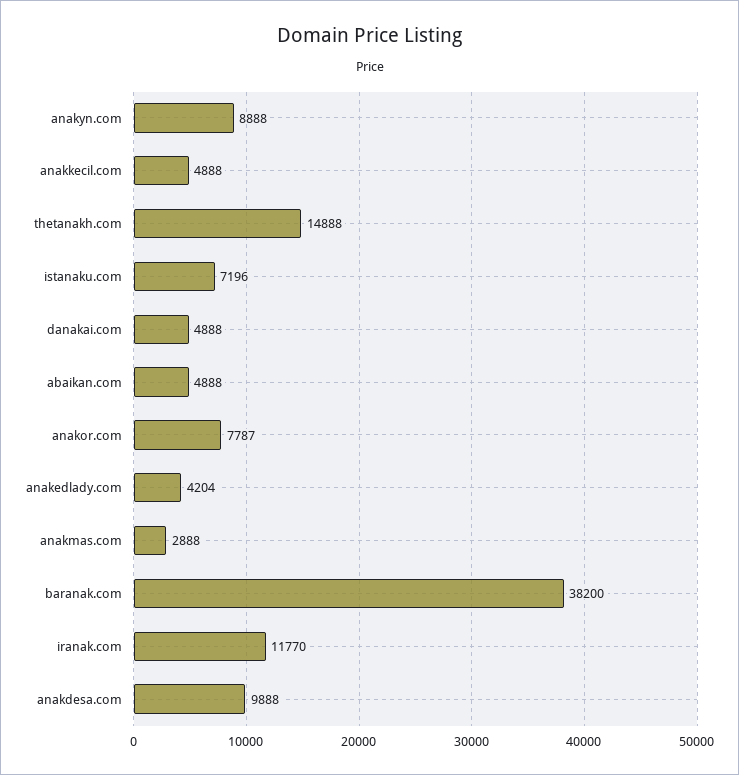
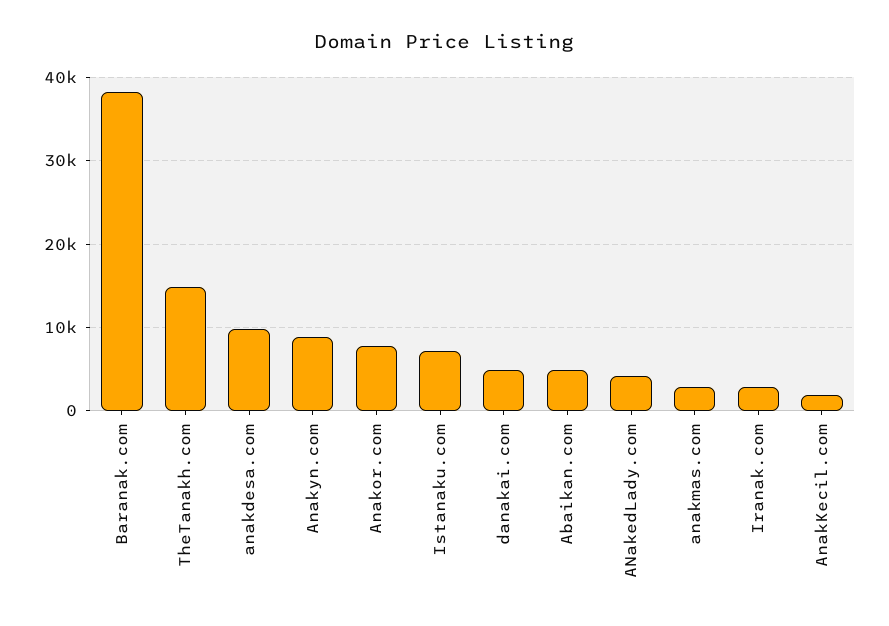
anakkecil.com: 4888 -> 2000
iranak.com: 11770 -> 3000

